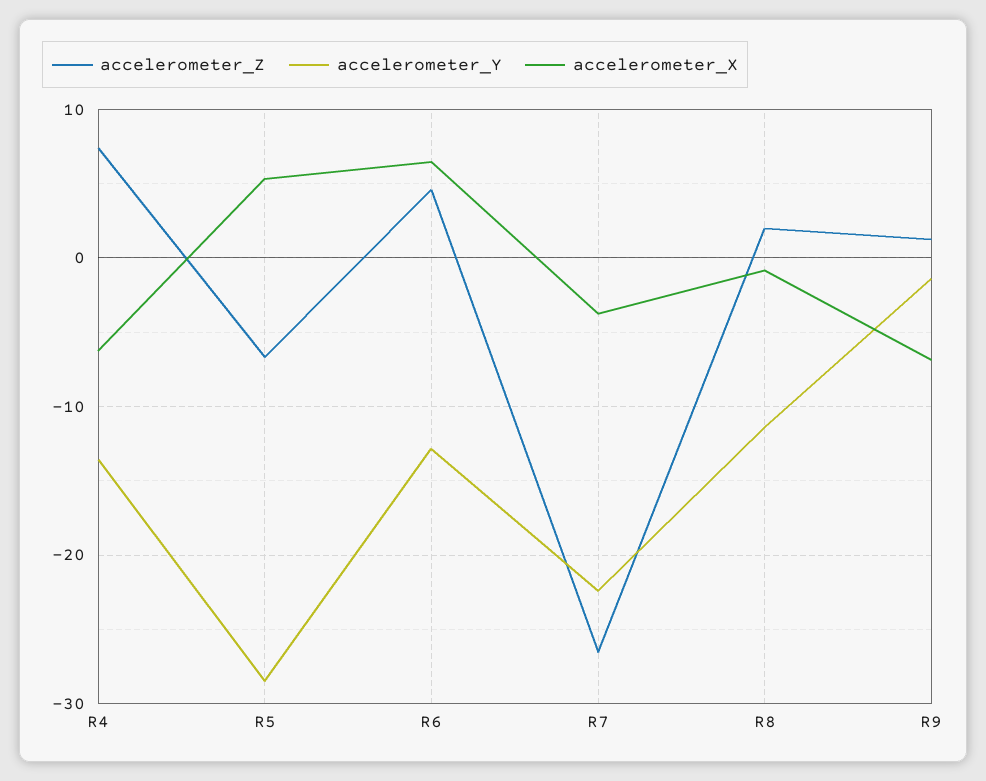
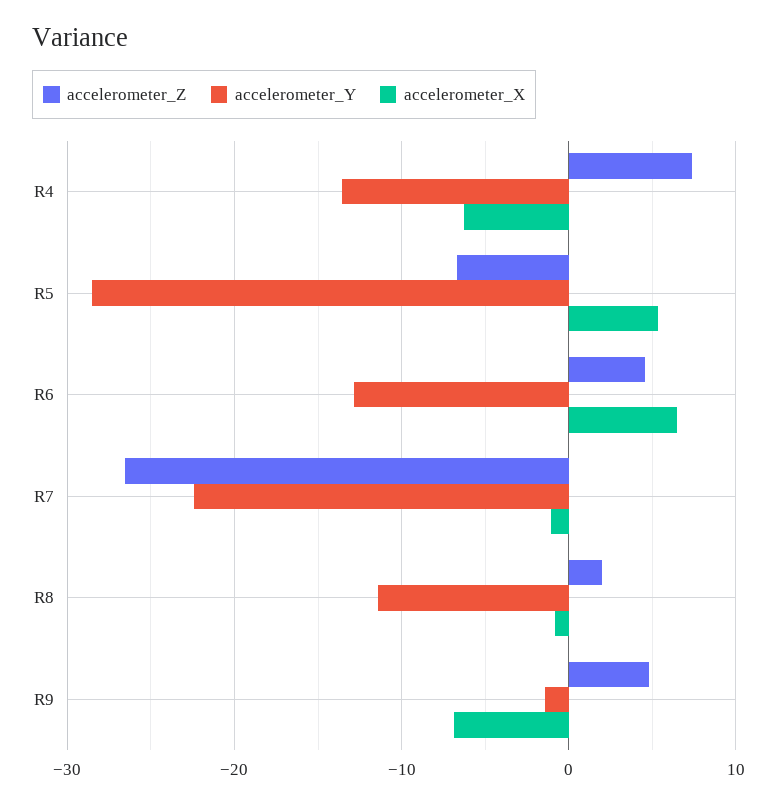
accelerometer_X, R7: -4 -> -1
accelerometer_Z, R9: 1 -> 5

